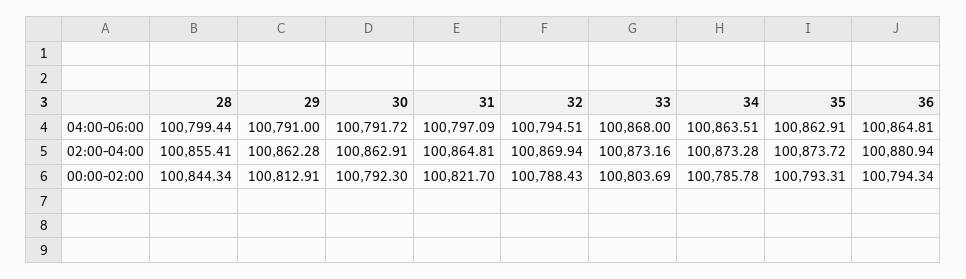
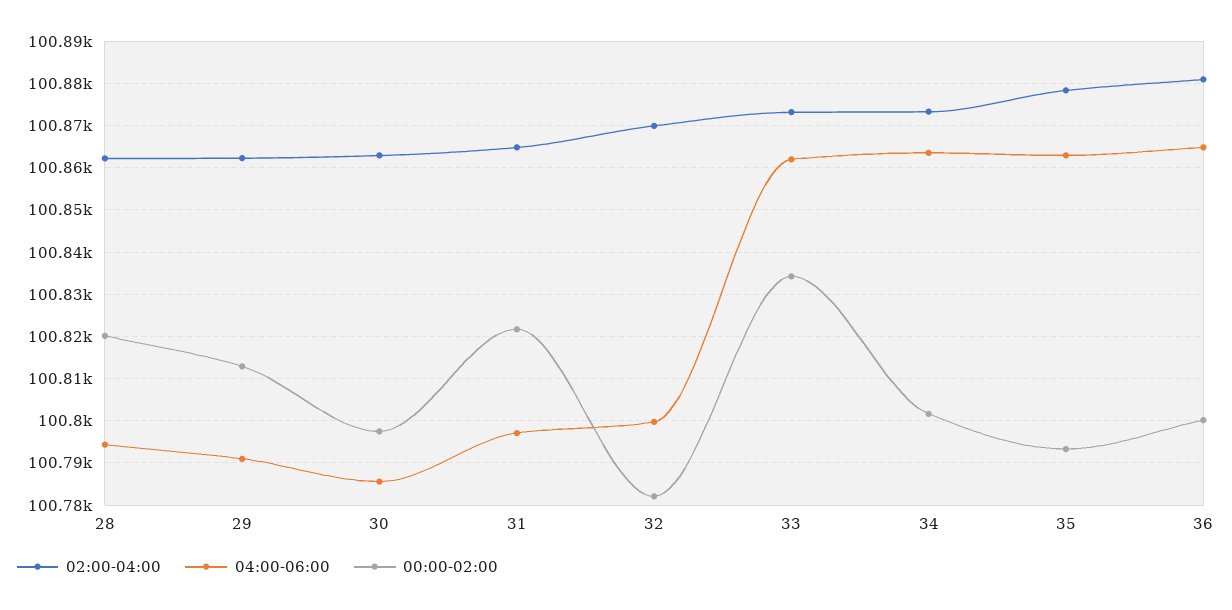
04:00-06:00, 28: 100799.44 -> 100794
04:00-06:00, 30: 100791.72 -> 100786
04:00-06:00, 32: 100794.51 -> 100800
04:00-06:00, 33: 100868 -> 100862
02:00-04:00, 28: 100855.41 -> 100862
02:00-04:00, 35: 100873.72 -> 100878
00:00-02:00, 28: 100844.34 -> 100820
00:00-02:00, 30: 100792.3 -> 100798
00:00-02:00, 32: 100788.43 -> 100782
00:00-02:00, 33: 100803.69 -> 100834
00:00-02:00, 34: 100785.78 -> 100802
00:00-02:00, 36: 100794.34 -> 100800

